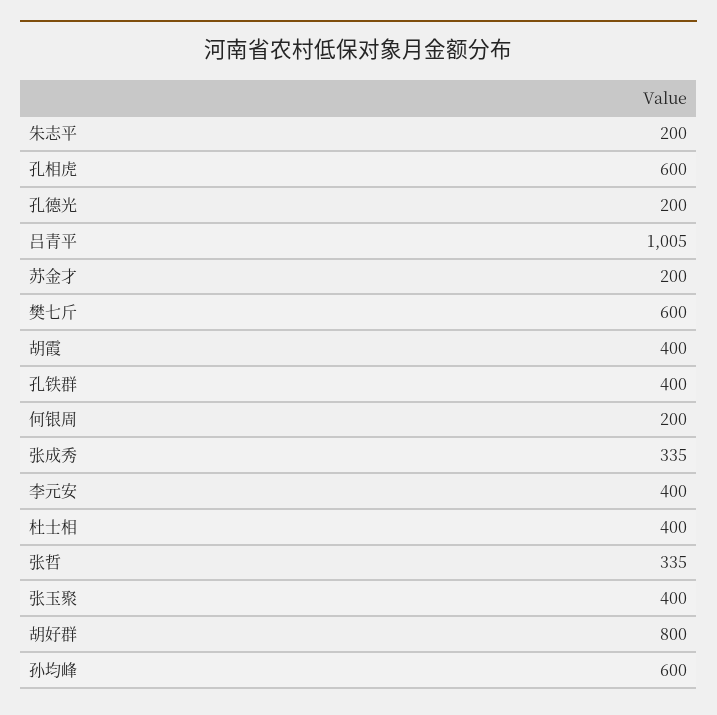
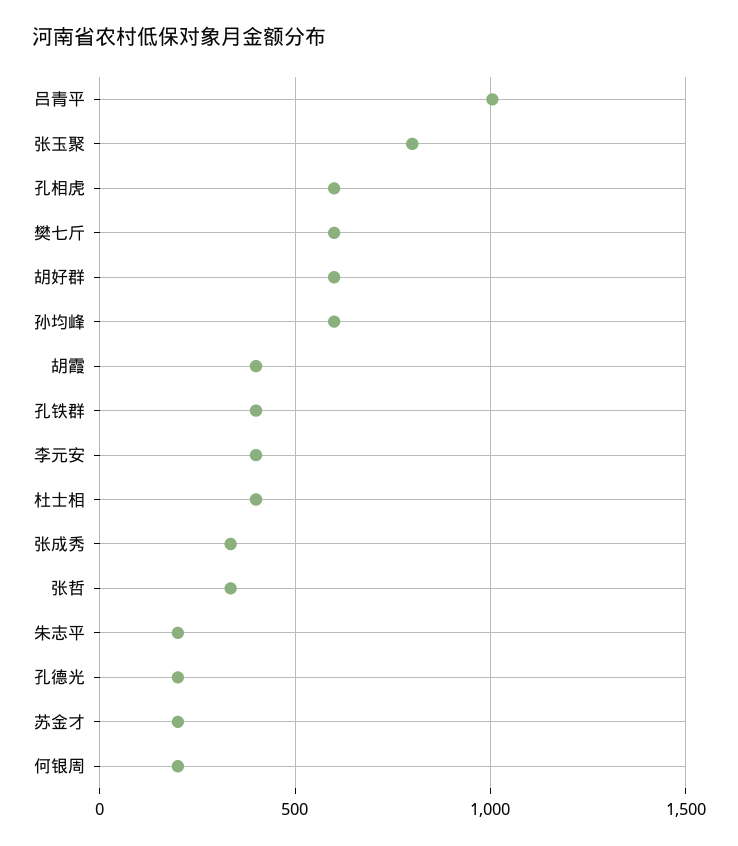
张玉聚: 400 -> 800
胡好群: 800 -> 600

